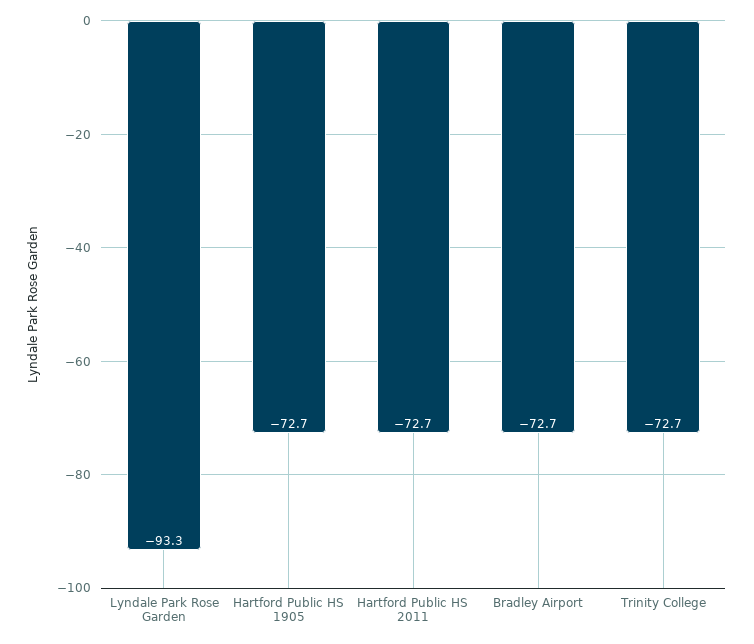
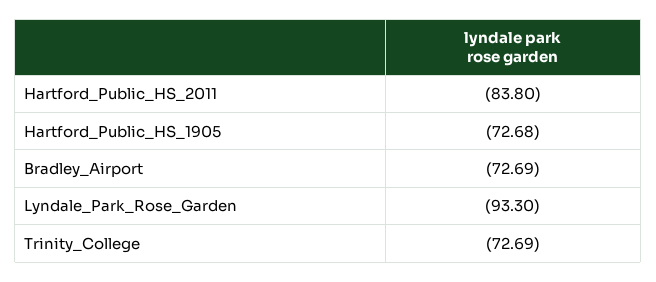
Hartford Public HS 2011: -72.7 -> -83.8

